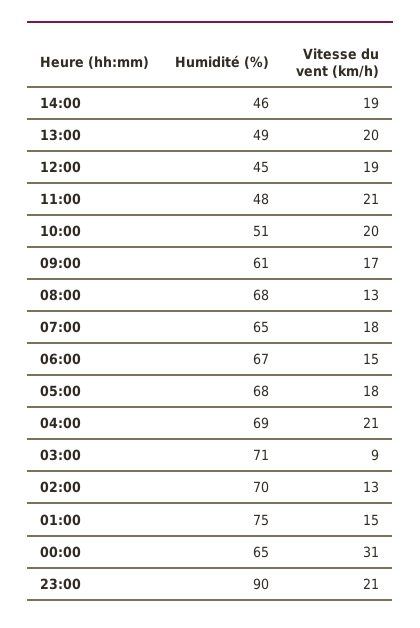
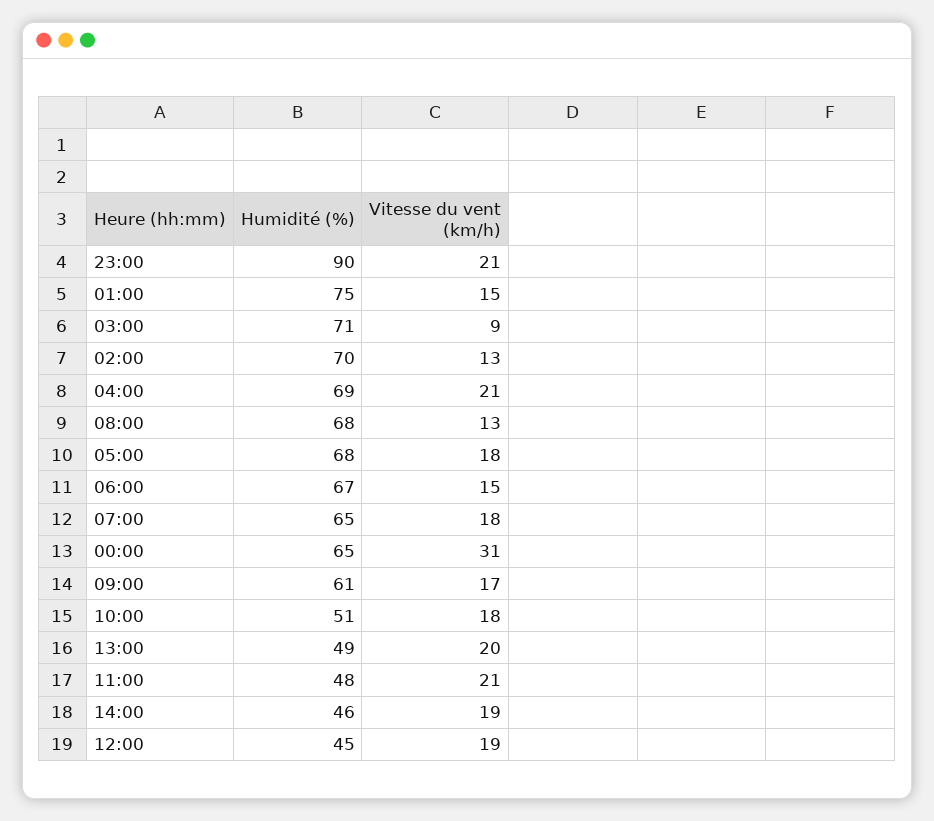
Vitesse du vent (km/h), 10:00: 20 -> 18

